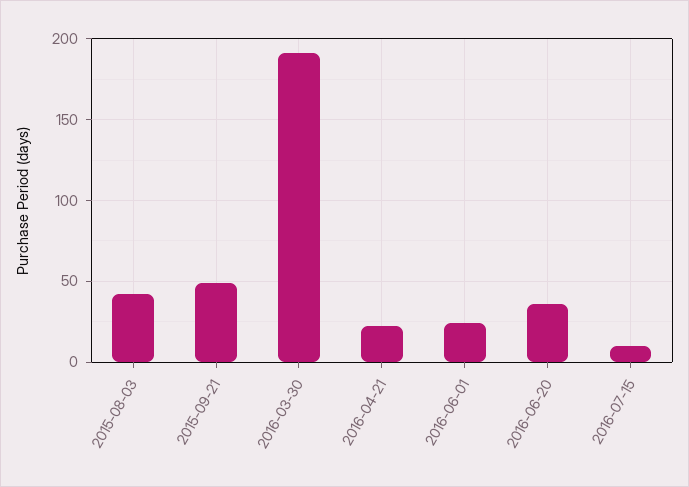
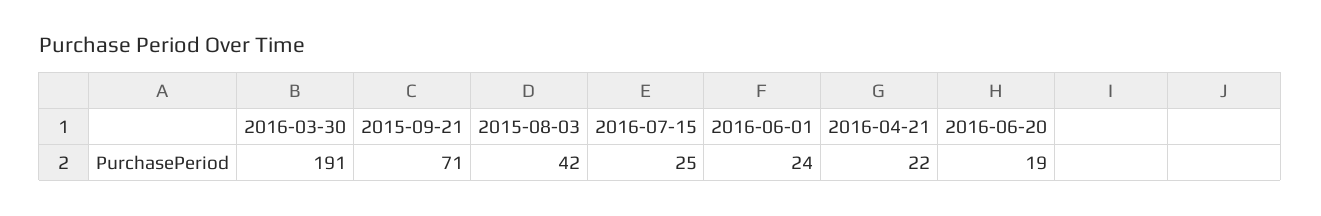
2015-09-21: 50 -> 71
2016-06-20: 35 -> 19
2016-07-15: 10 -> 25

